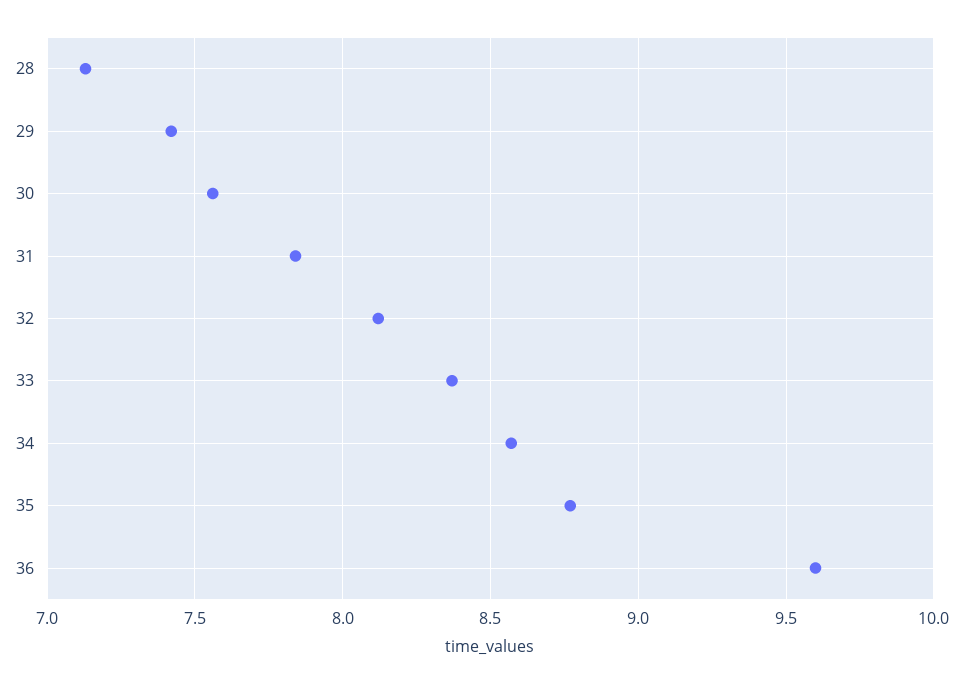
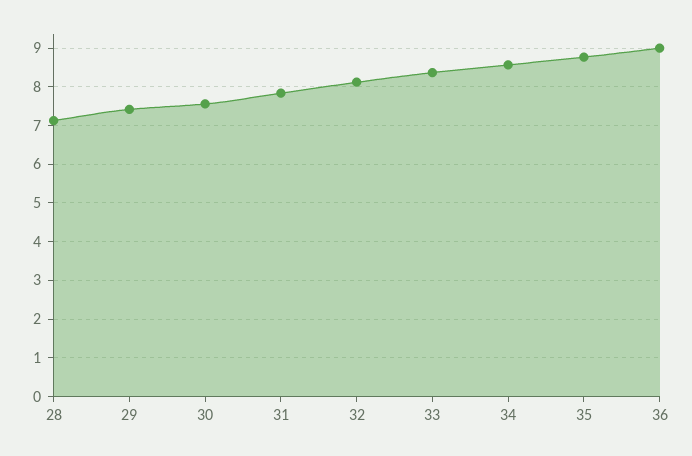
36: 9.6 -> 9

